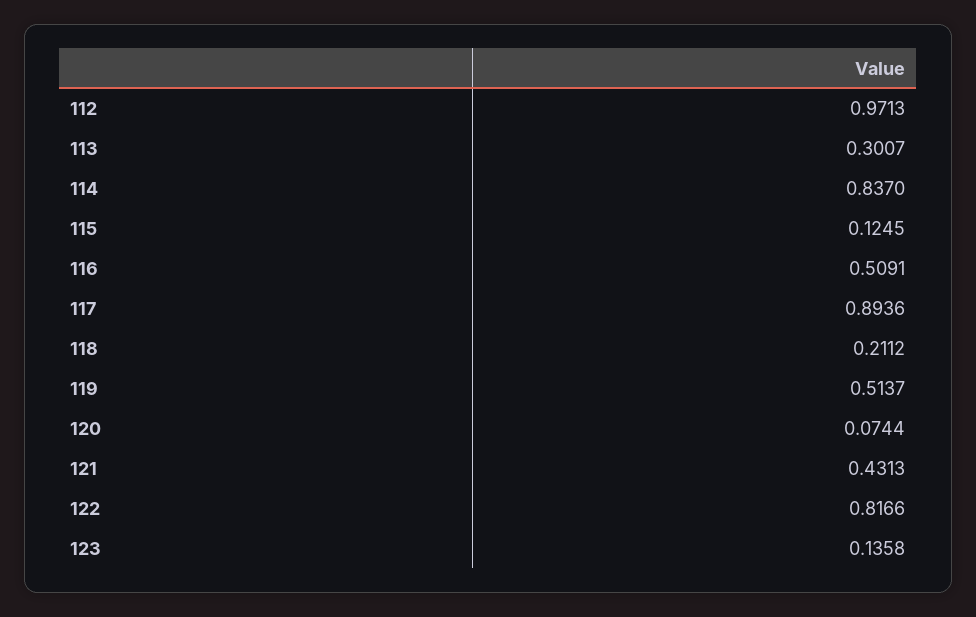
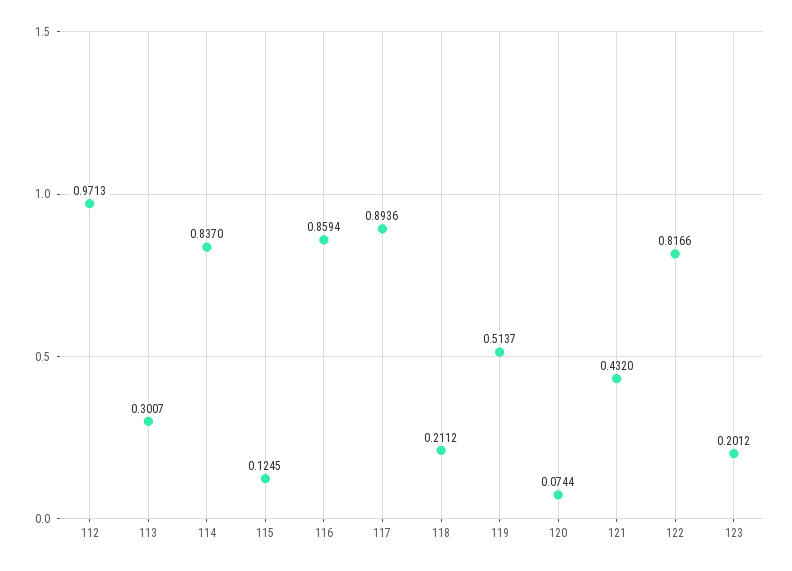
116: 0.5091 -> 0.8594
121: 0.4313 -> 0.432
123: 0.1358 -> 0.2012

